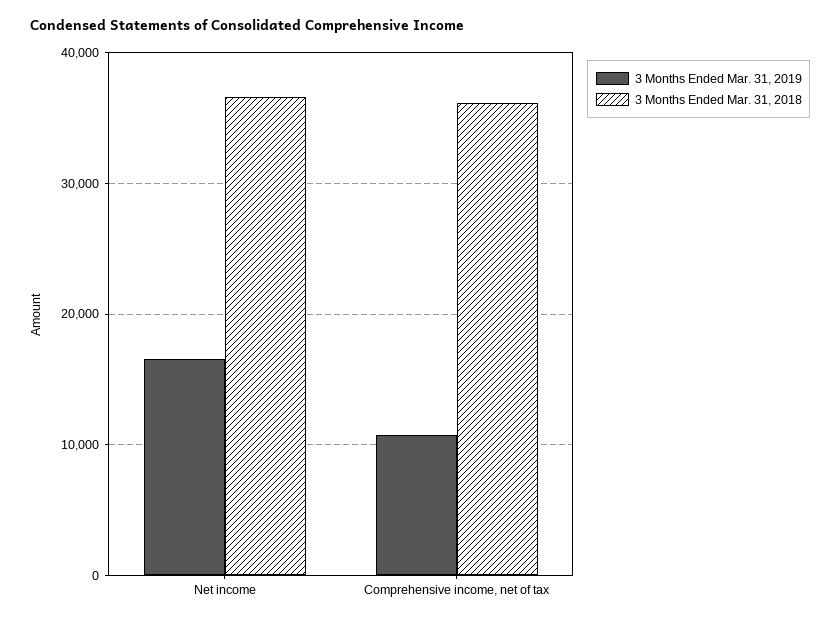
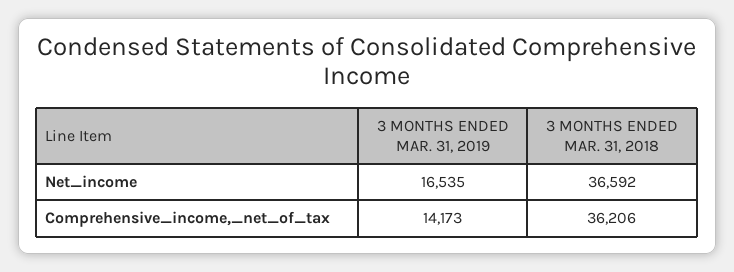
3 Months Ended Mar. 31, 2019, Comprehensive income, net of tax: 11000 -> 14173

